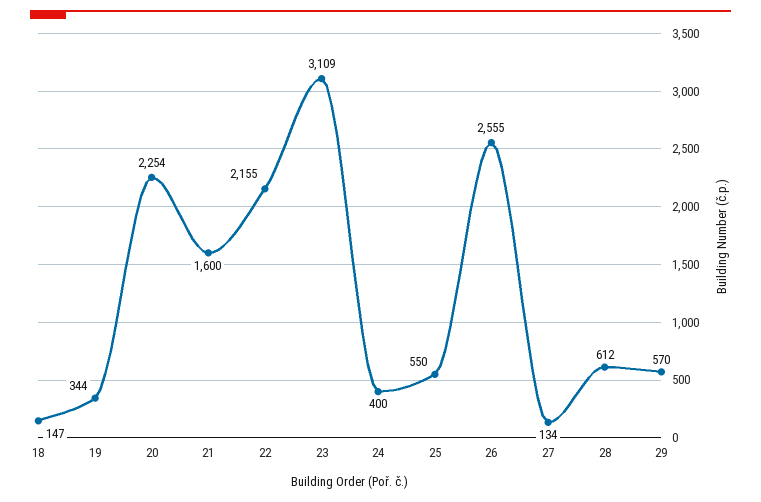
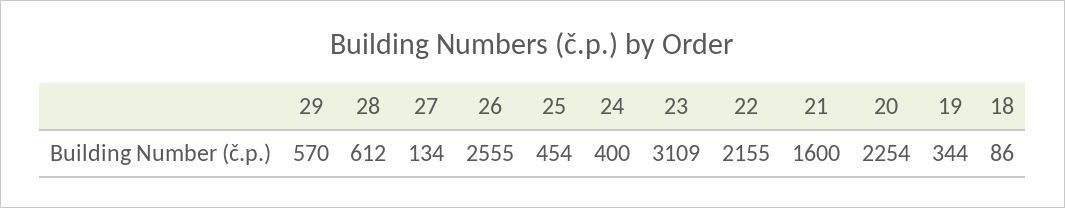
18: 147 -> 86
25: 550 -> 454

